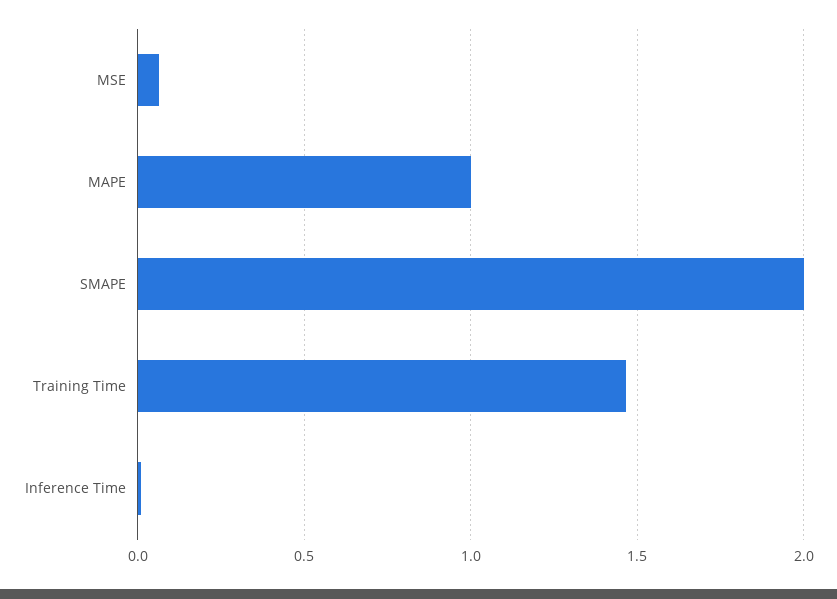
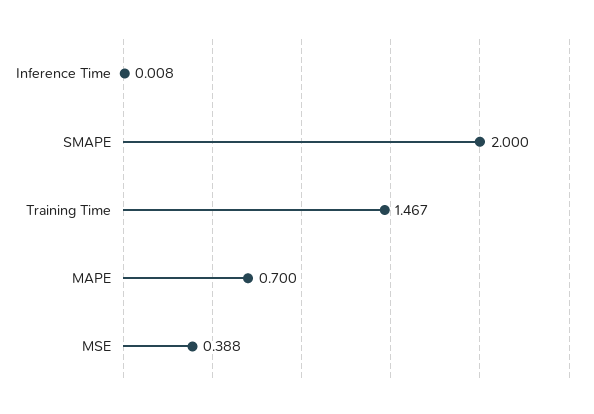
MSE: 0.05 -> 0.388
MAPE: 1 -> 0.7

